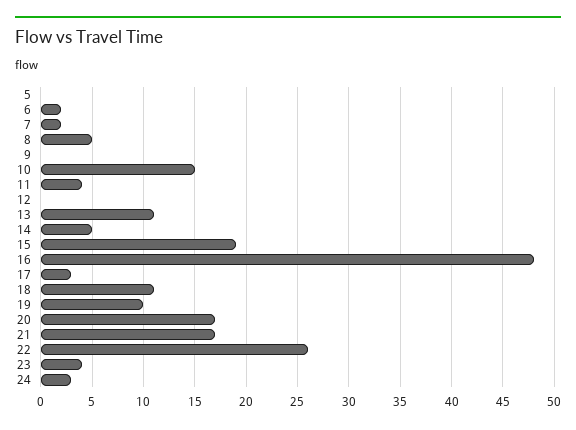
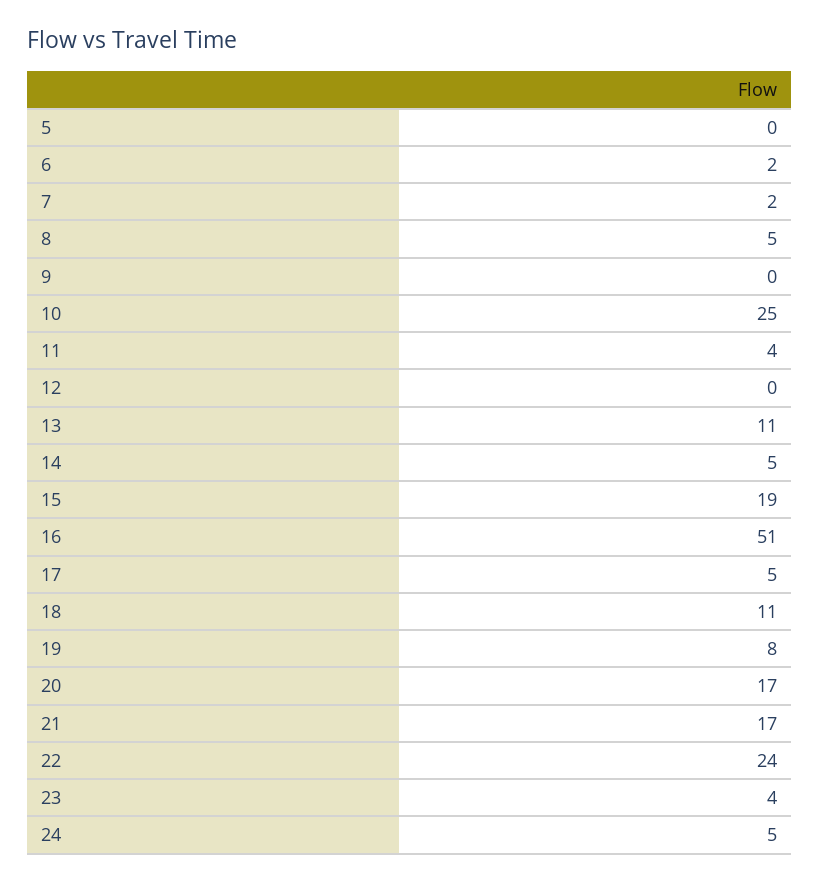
10: 15 -> 25
16: 48 -> 51
17: 3 -> 5
19: 10 -> 8
22: 26 -> 24
24: 3 -> 5

